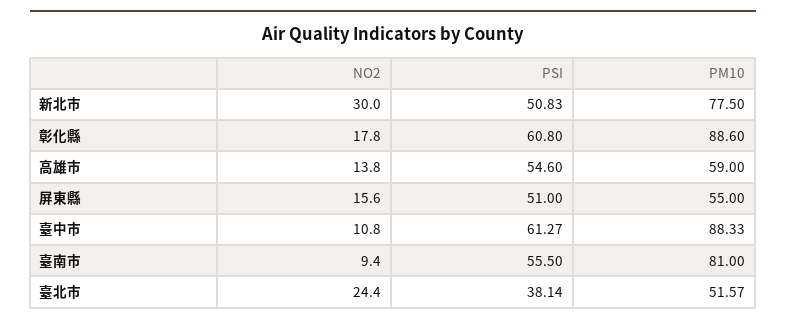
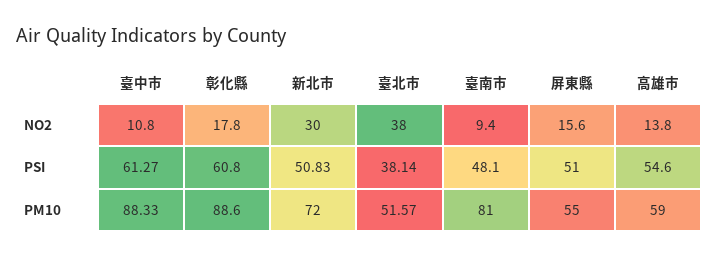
PM10, 新北市: 77.5 -> 72
PSI, 臺南市: 55.5 -> 48.1
NO2, 臺北市: 24.4 -> 38

